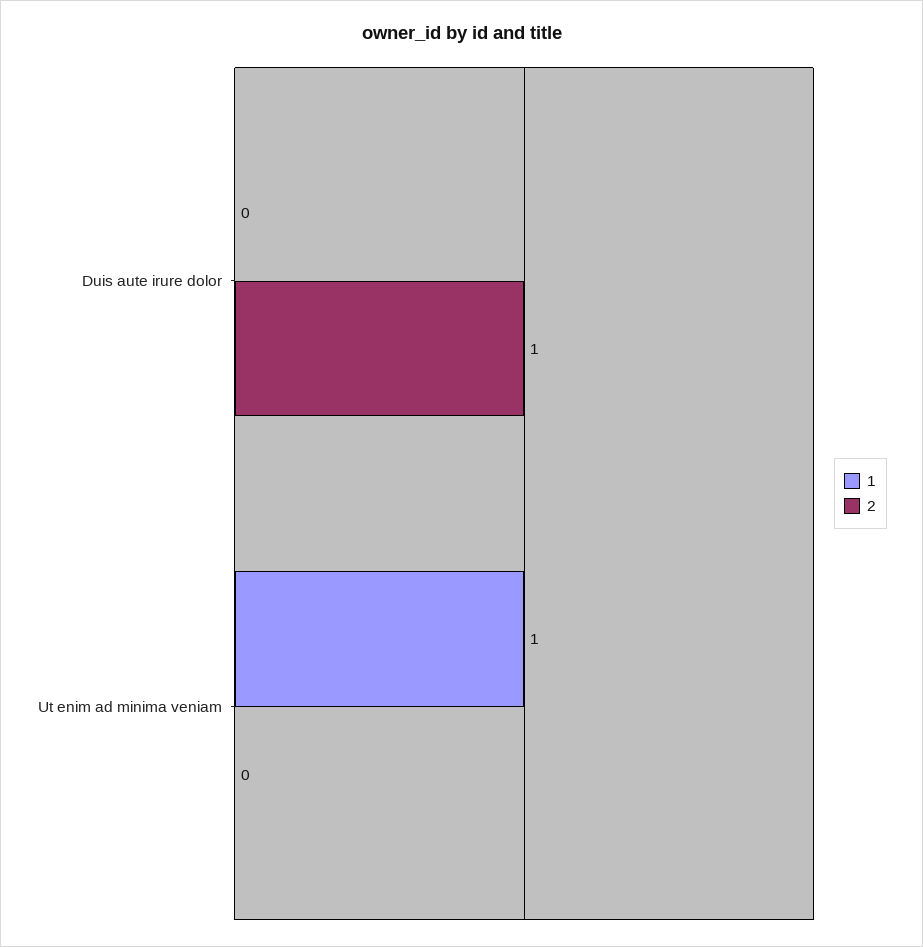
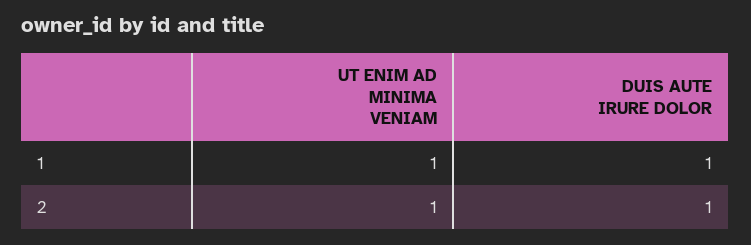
1, Duis aute irure dolor: 0 -> 1
2, Ut enim ad minima veniam: 0 -> 1

